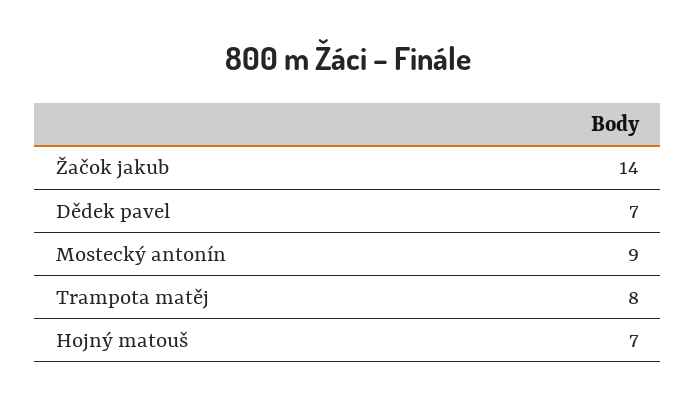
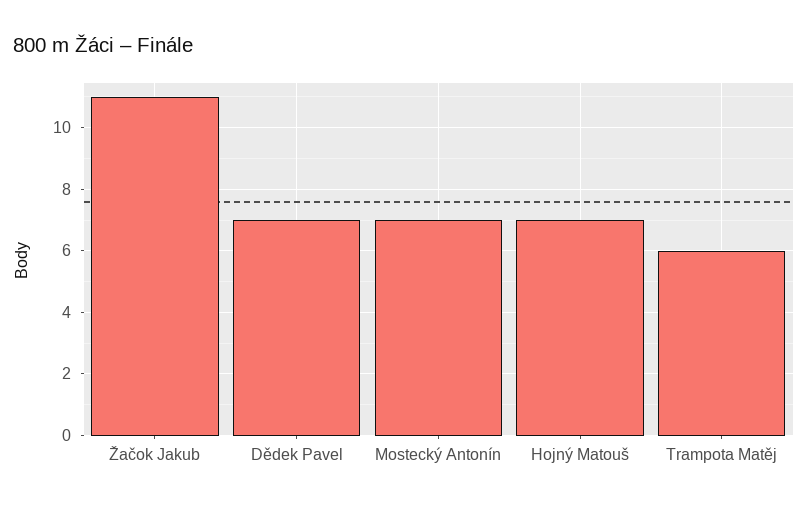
Žačok jakub: 14 -> 11
Mostecký antonín: 9 -> 7
Trampota matěj: 8 -> 6

